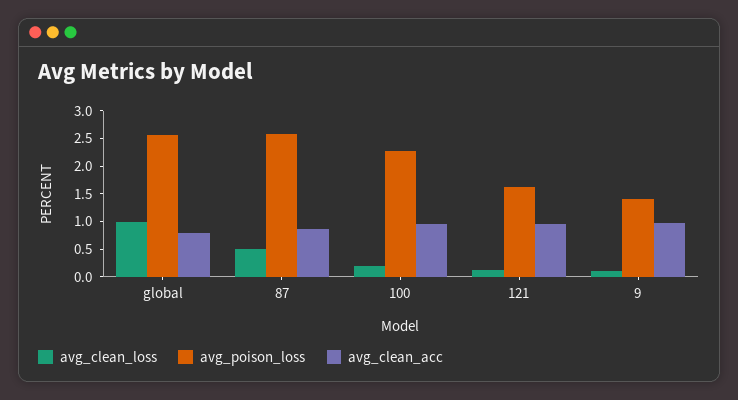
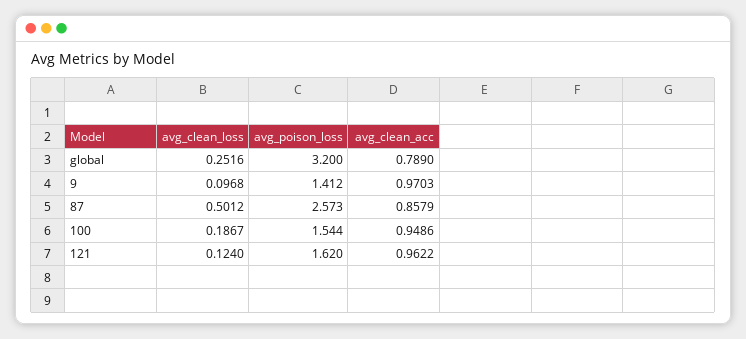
avg_clean_loss, global: 1 -> 0.2516
avg_poison_loss, global: 2.5 -> 3.2
avg_poison_loss, 100: 2.25 -> 1.544

